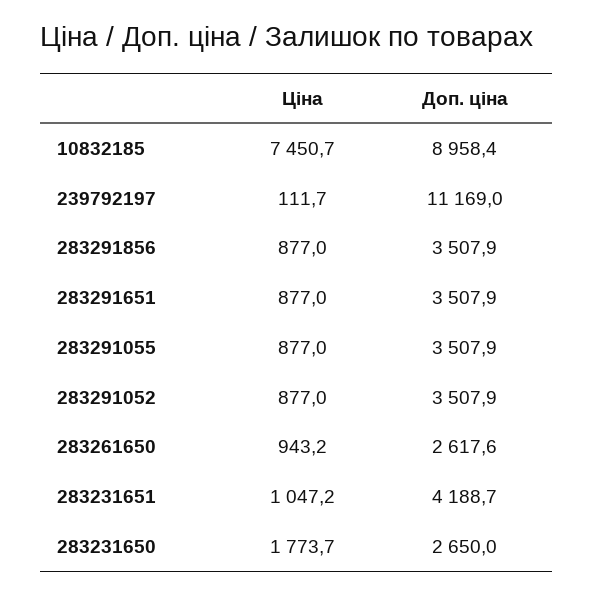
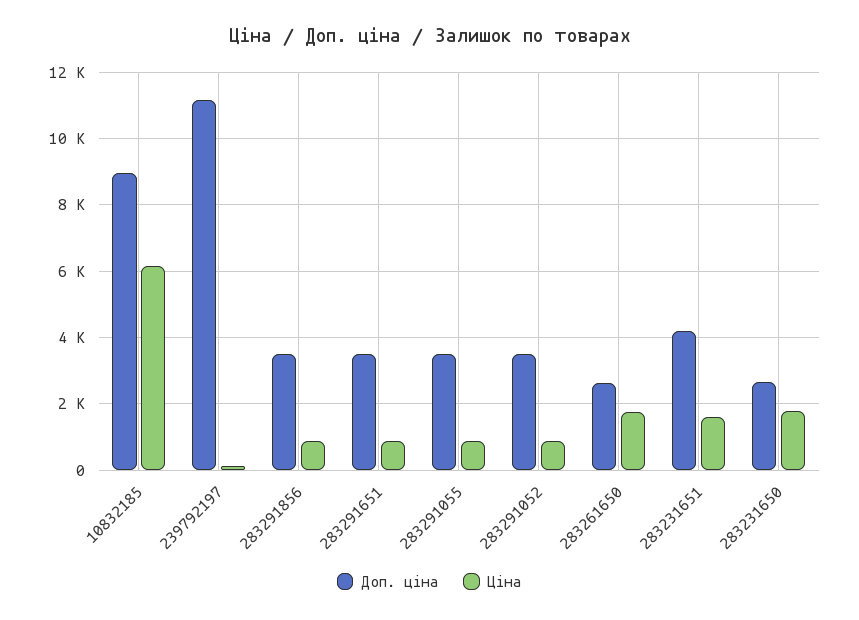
Ціна, 10832185: 7450.7 -> 6200
Ціна, 283261650: 943.2 -> 1800
Ціна, 283231651: 1047.2 -> 1600

